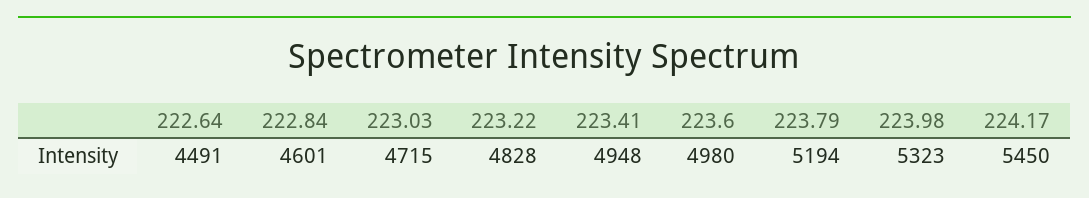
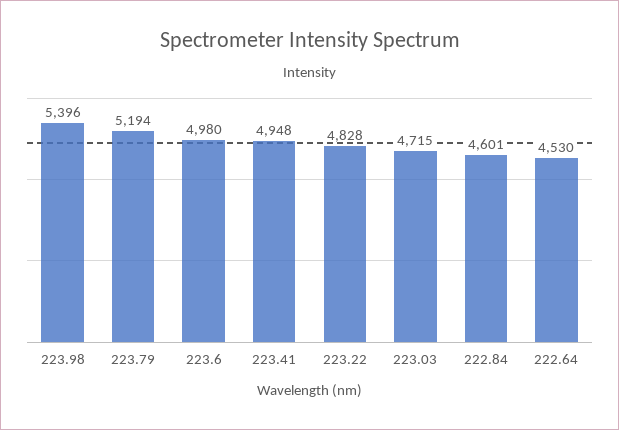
222.64: 4491 -> 4530
223.98: 5323 -> 5396
224.17: 5450 -> none

